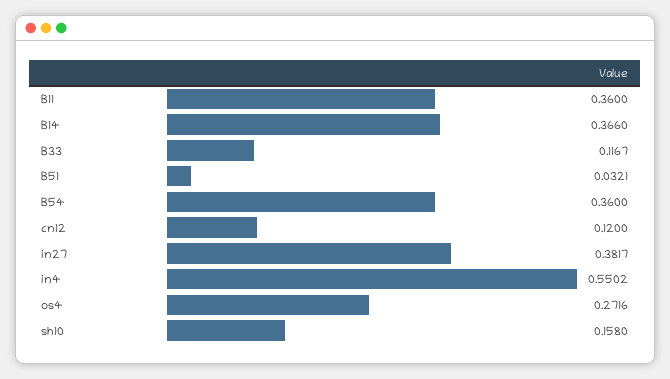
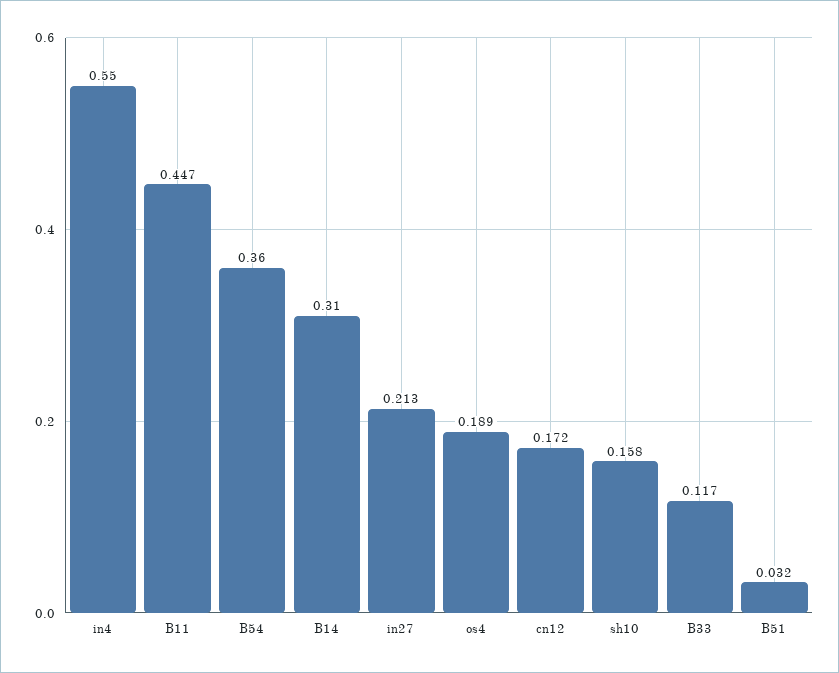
B11: 0.36 -> 0.447
B14: 0.366 -> 0.31
cn12: 0.12 -> 0.172
in27: 0.3817 -> 0.213
os4: 0.2716 -> 0.189

